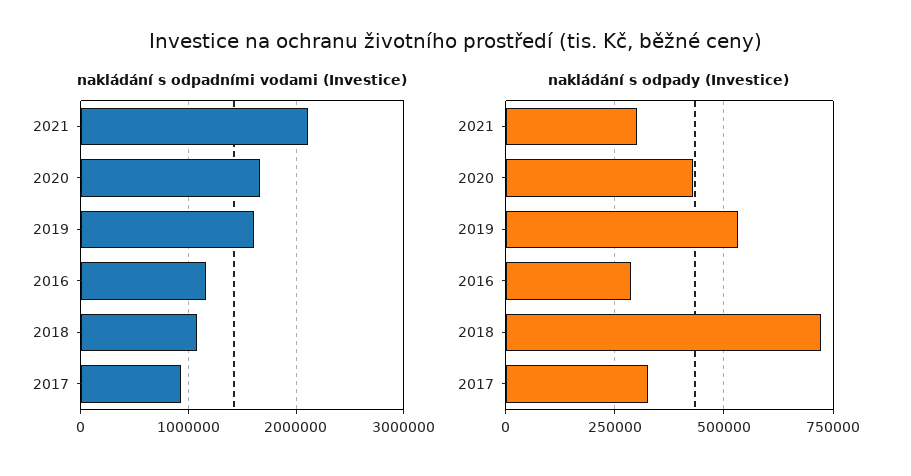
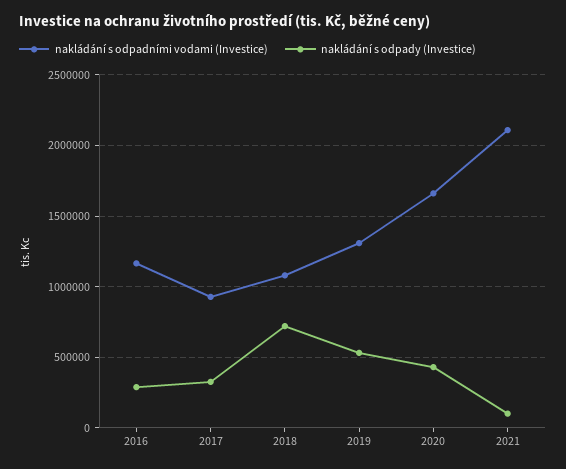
nakládání s odpadními vodami (Investice), 2019: 1600000 -> 1300000
nakládání s odpady (Investice), 2021: 300000 -> 100000

